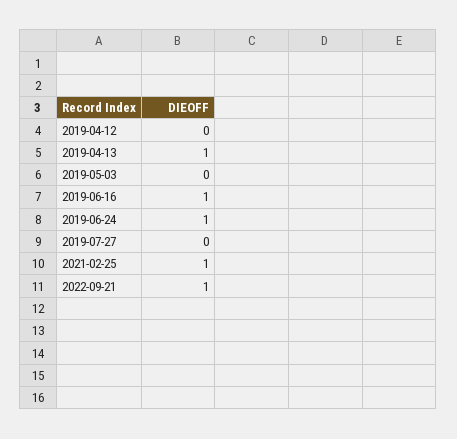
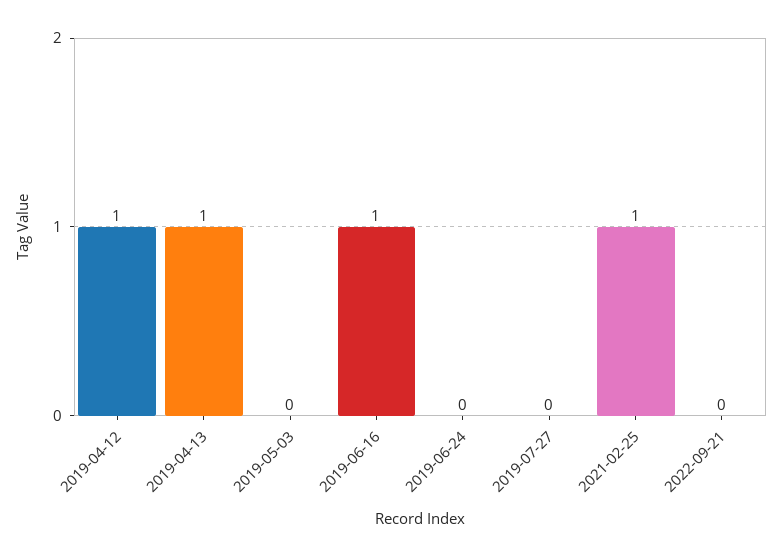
2019-04-12: 0 -> 1
2019-06-24: 1 -> 0
2022-09-21: 1 -> 0

